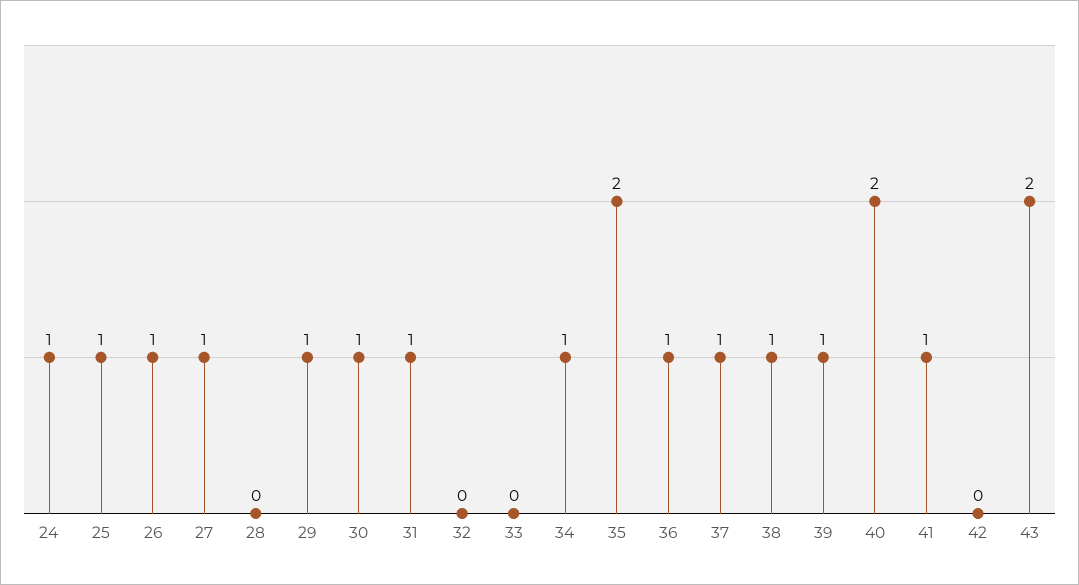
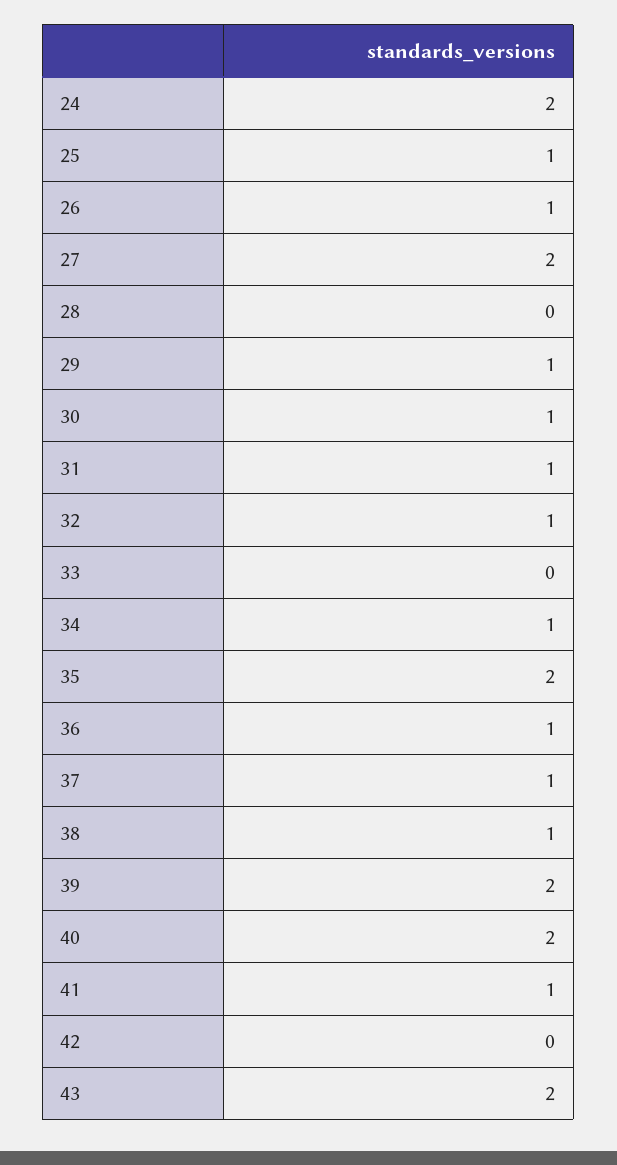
24: 1 -> 2
27: 1 -> 2
32: 0 -> 1
39: 1 -> 2

